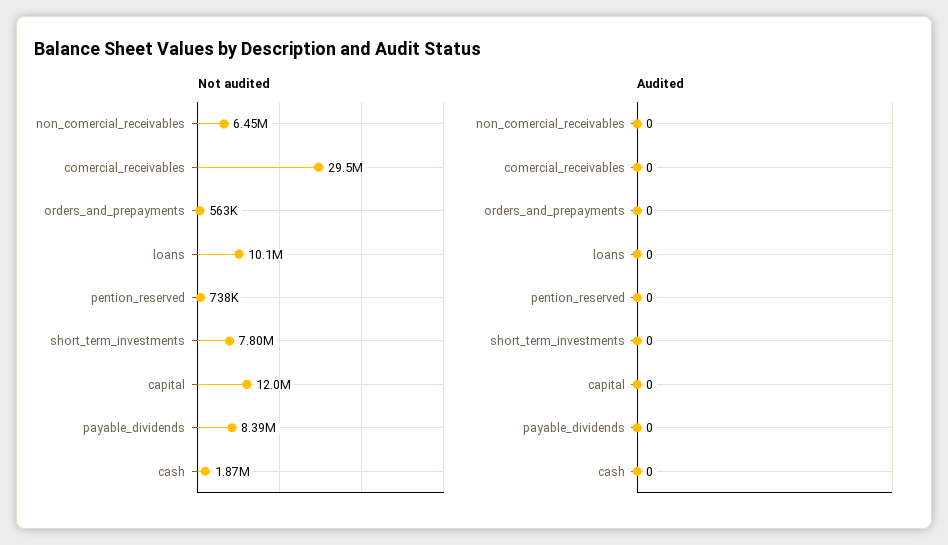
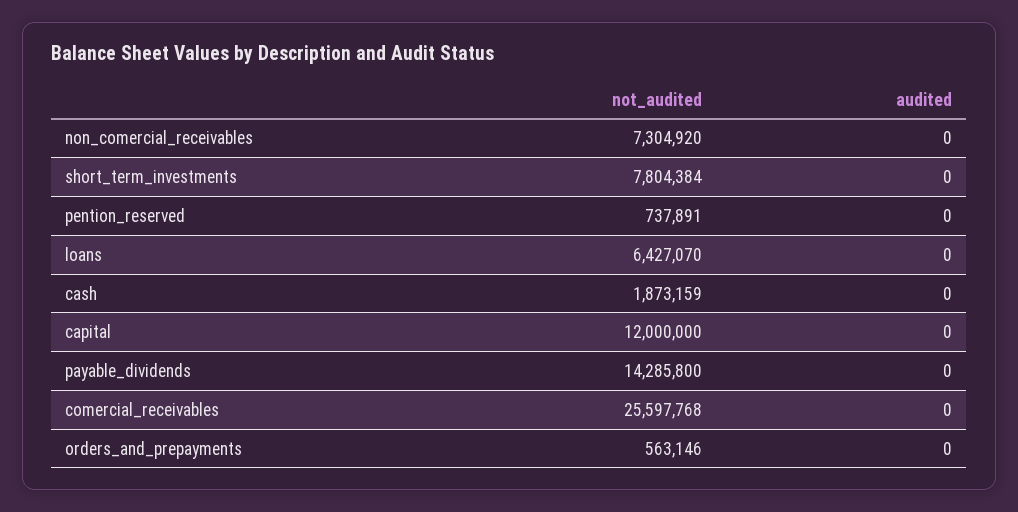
Not audited, non_comercial_receivables: 6450000 -> 7304920
Not audited, comercial_receivables: 29500000 -> 25597768
Not audited, loans: 10100000 -> 6427070
Not audited, payable_dividends: 8390000 -> 14285800

